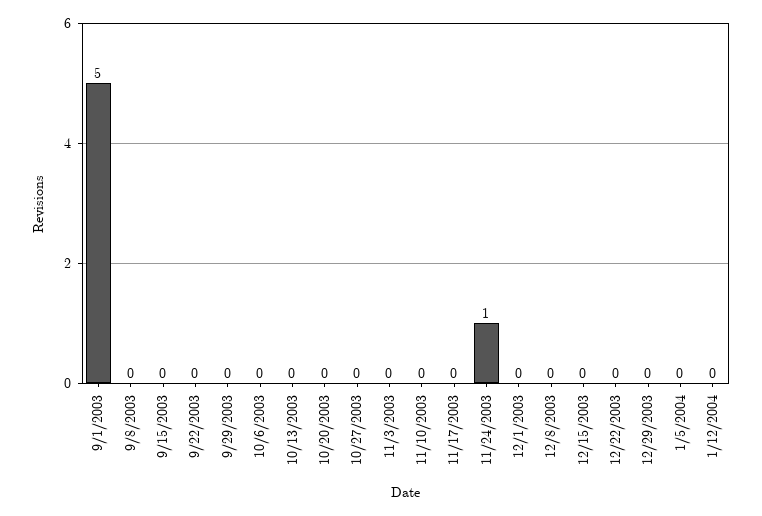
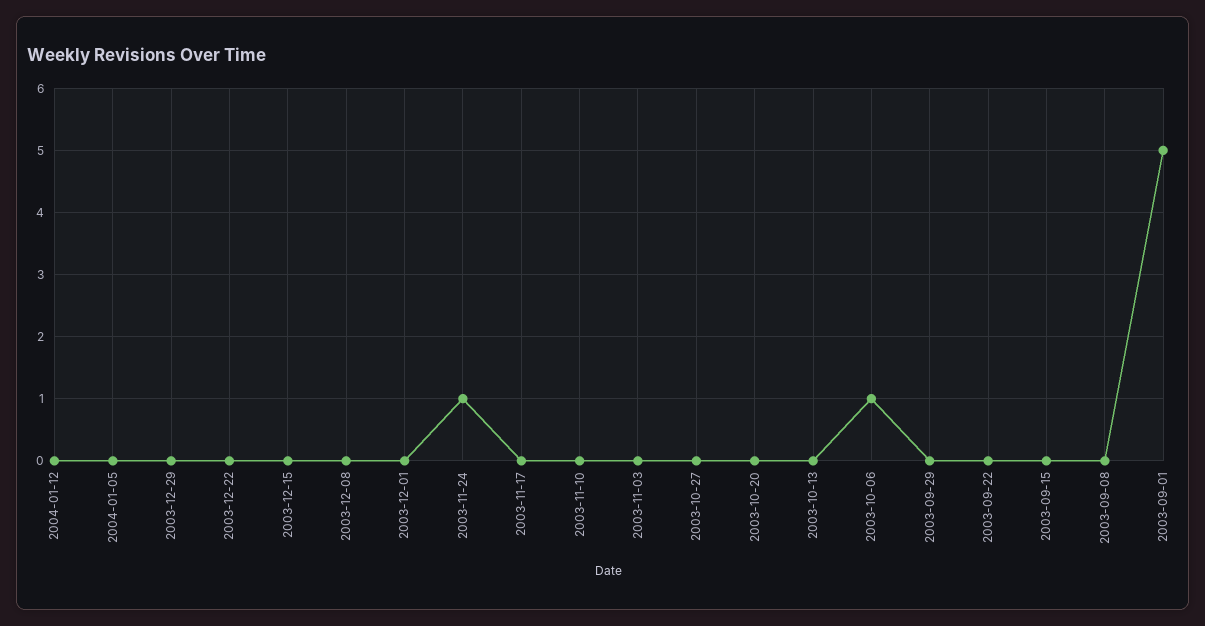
10/6/2003: 0 -> 1

